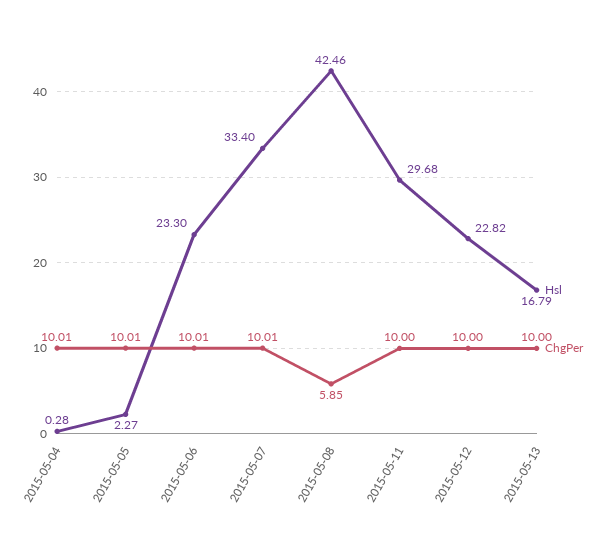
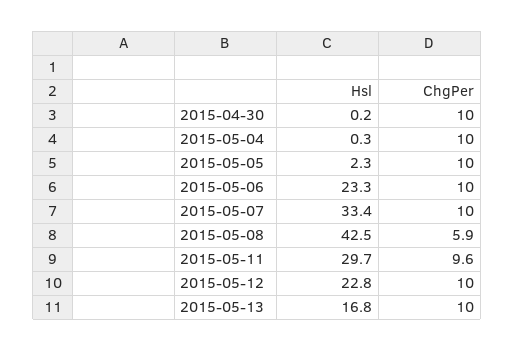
ChgPer, 2015-05-11: 10 -> 9.6
Hsl, 2015-04-30: none -> 0.2
ChgPer, 2015-04-30: none -> 10

